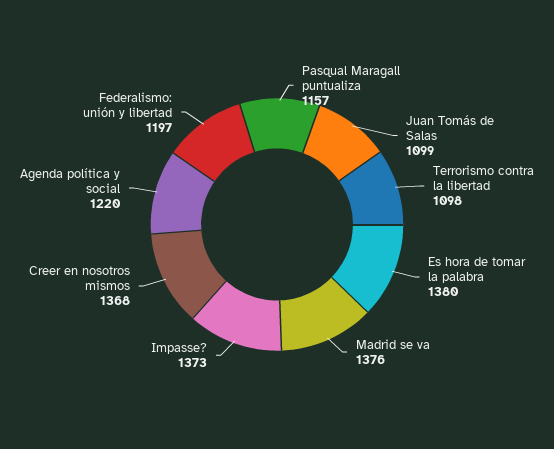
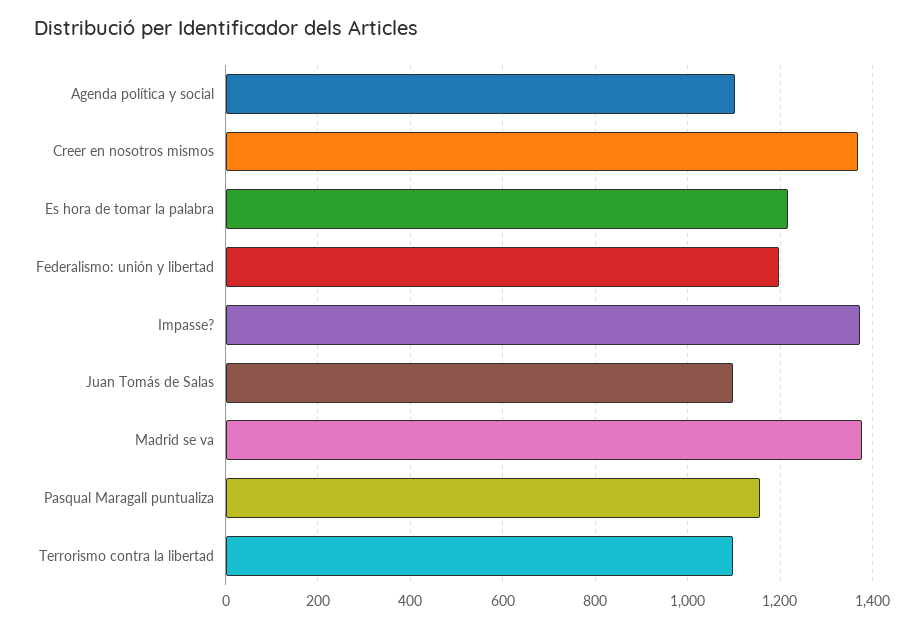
Es hora de tomar la palabra: 1380 -> 1220
Agenda política y social: 1220 -> 1100

